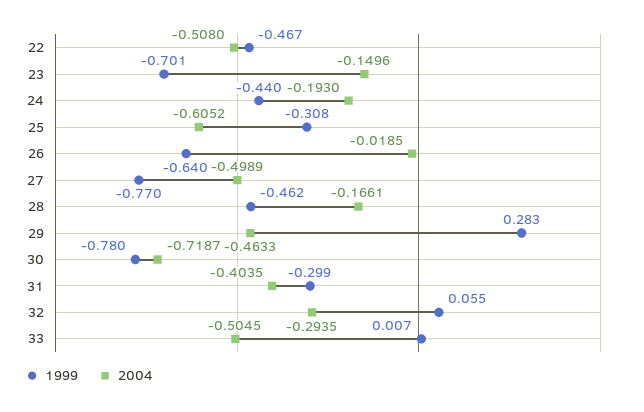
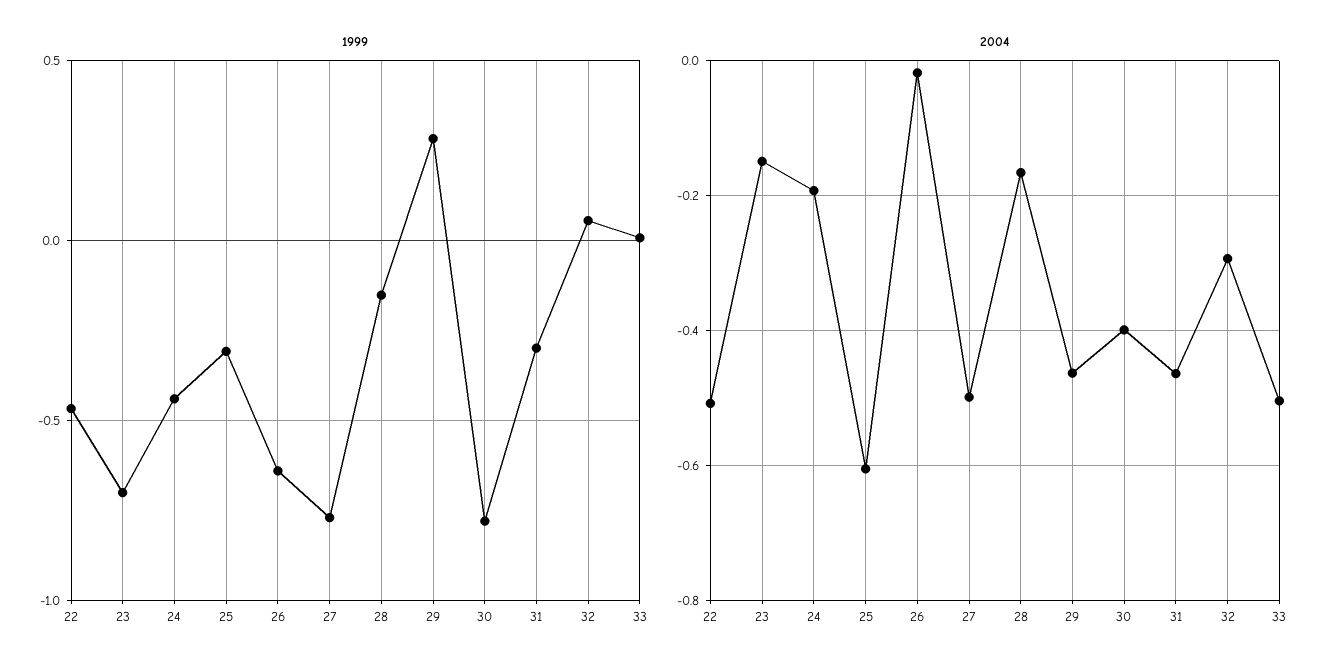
1999, 28: -0.462 -> -0.15
2004, 30: -0.7187 -> -0.4
2004, 31: -0.4035 -> -0.46

